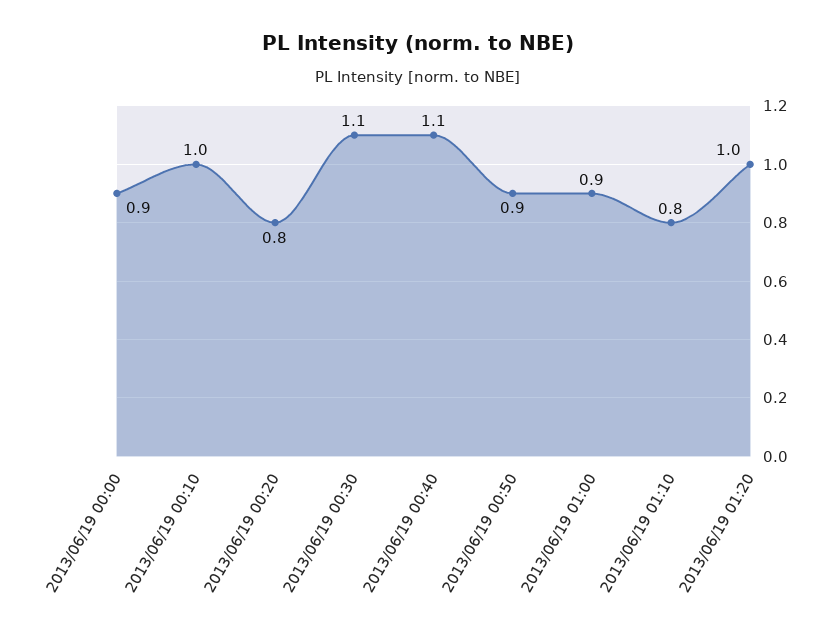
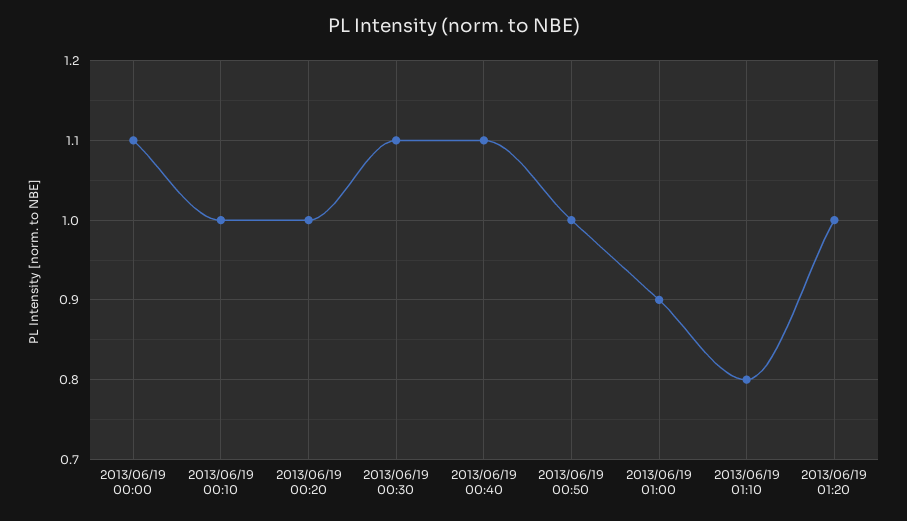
2013/06/19 00:00: 0.9 -> 1.1
2013/06/19 00:20: 0.8 -> 1
2013/06/19 00:50: 0.9 -> 1

